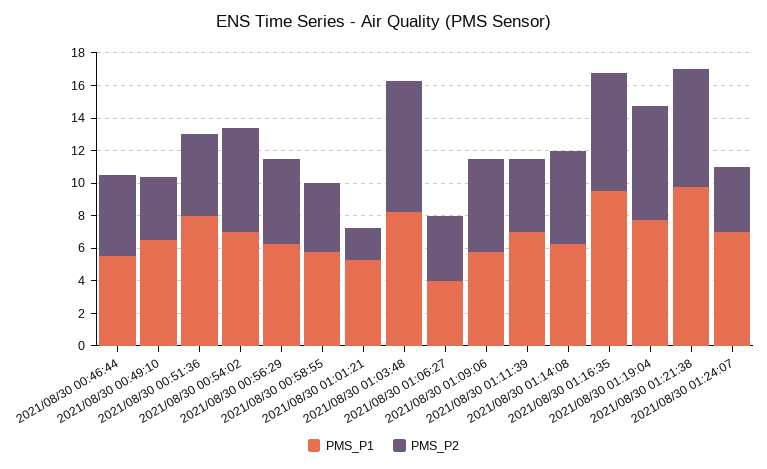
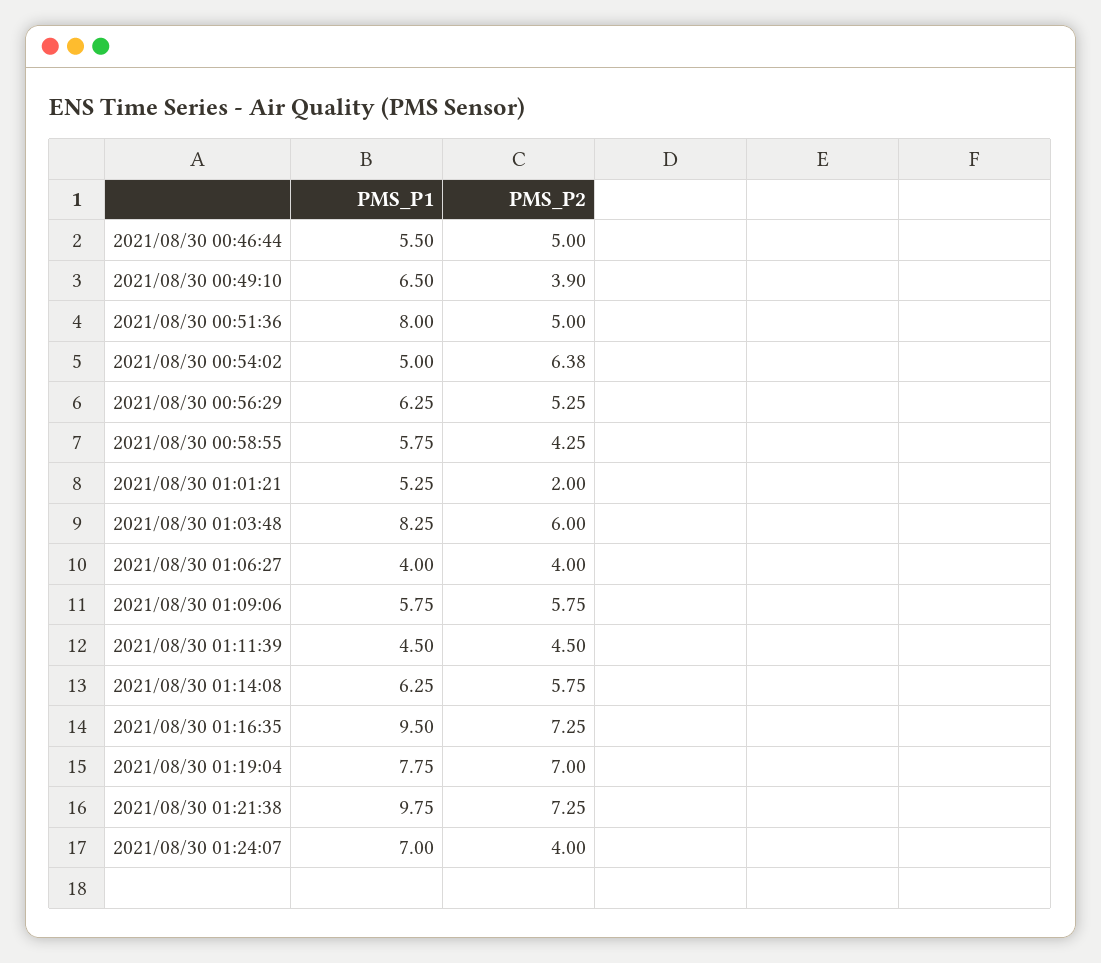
PMS_P1, 2021/08/30 00:54:02: 7 -> 5
PMS_P2, 2021/08/30 01:03:48: 8 -> 6
PMS_P1, 2021/08/30 01:11:39: 7 -> 4.5

